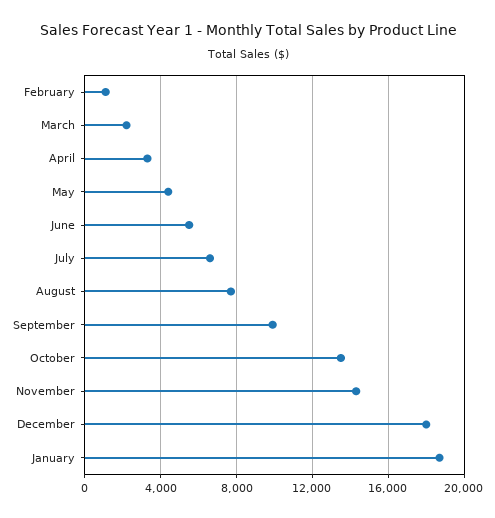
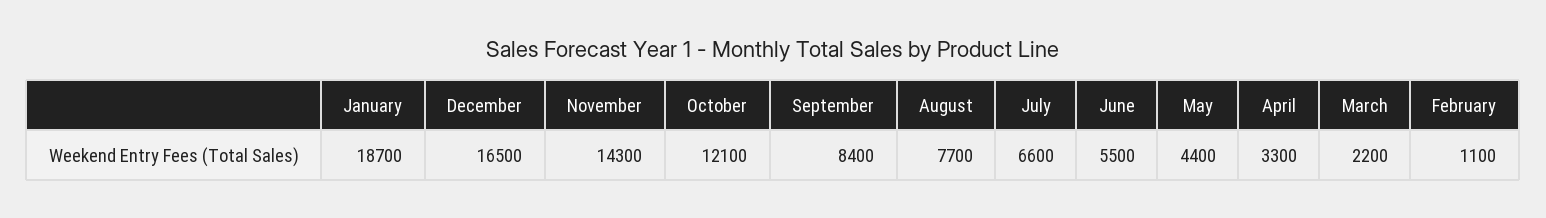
September: 10000 -> 8400
October: 13500 -> 12100
December: 18000 -> 16500

